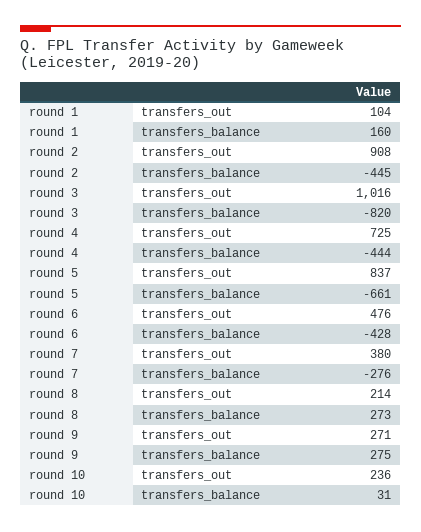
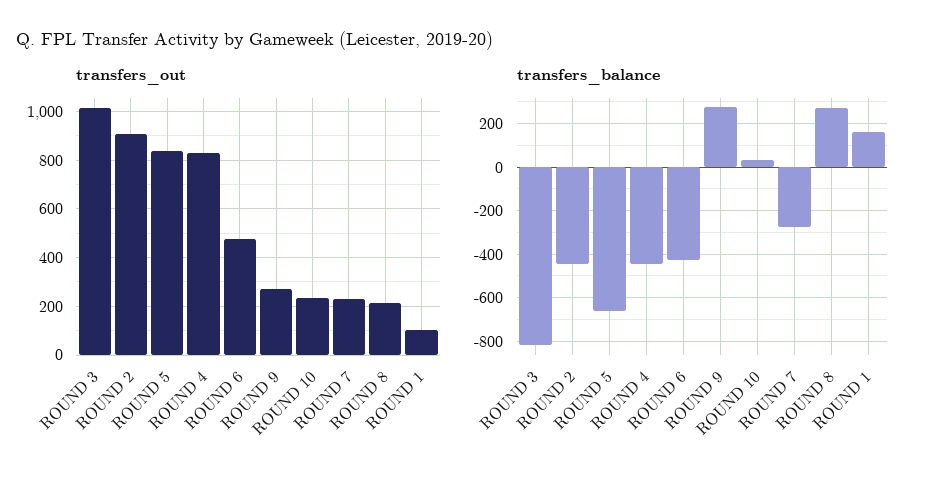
transfers_out, round 4: 725 -> 825
transfers_out, round 7: 380 -> 225

